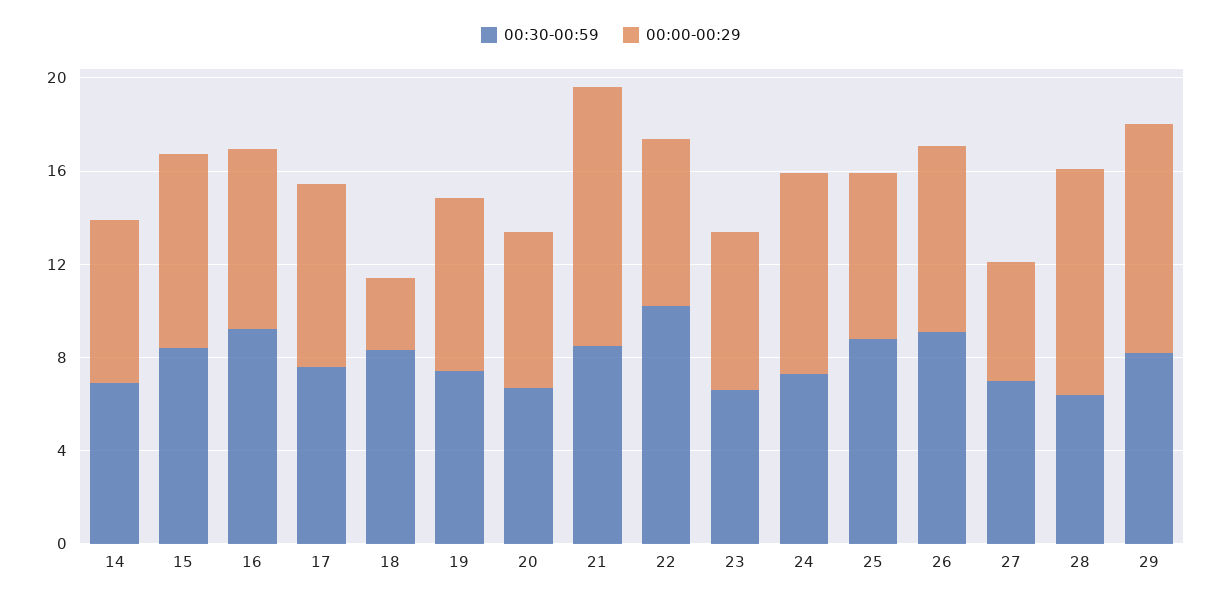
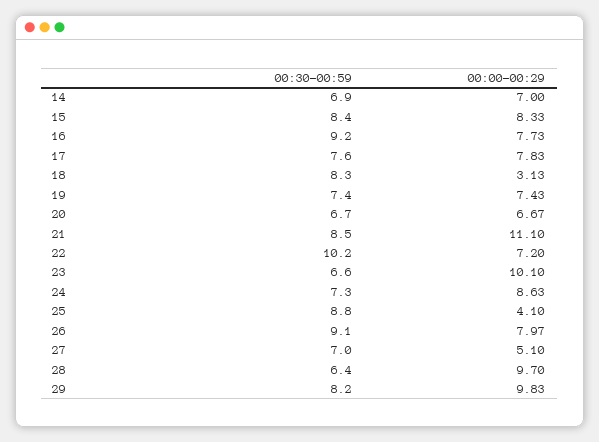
00:00-00:29, 23: 7 -> 10.1
00:00-00:29, 25: 7 -> 4.1

